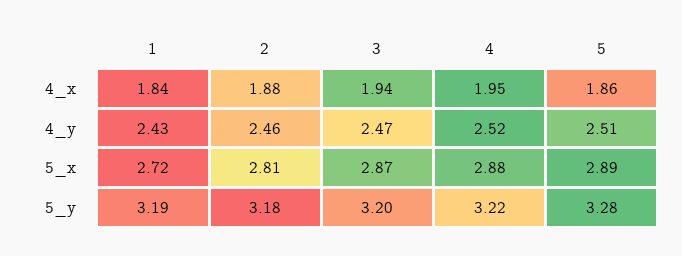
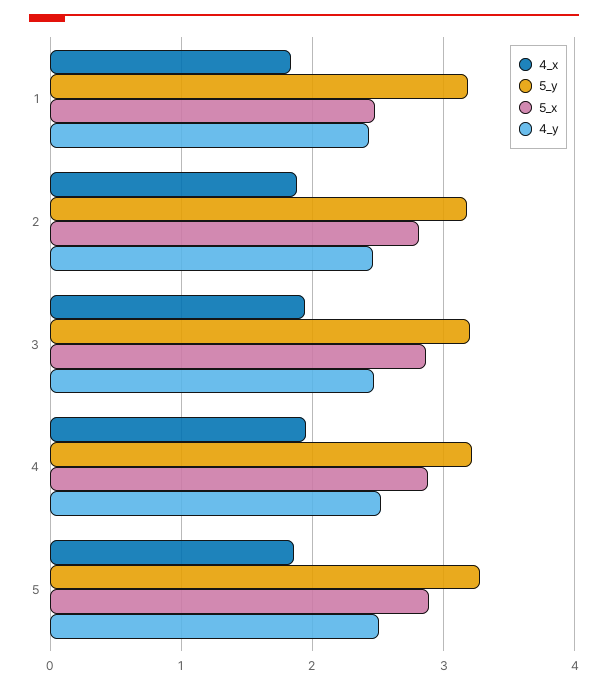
5_x, 1: 2.72 -> 2.5

